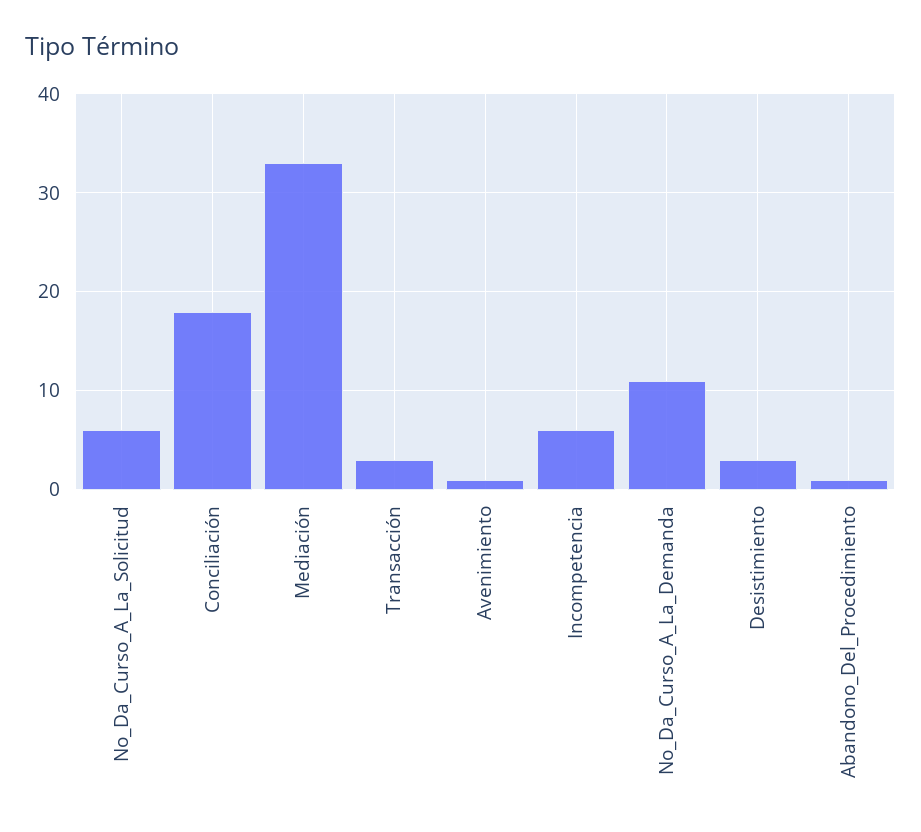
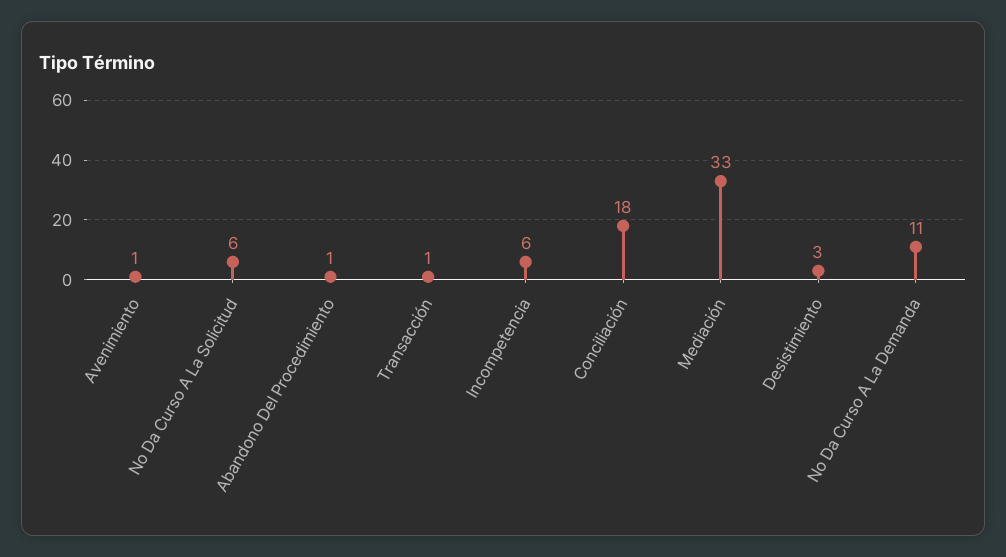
Transacción: 3 -> 1

